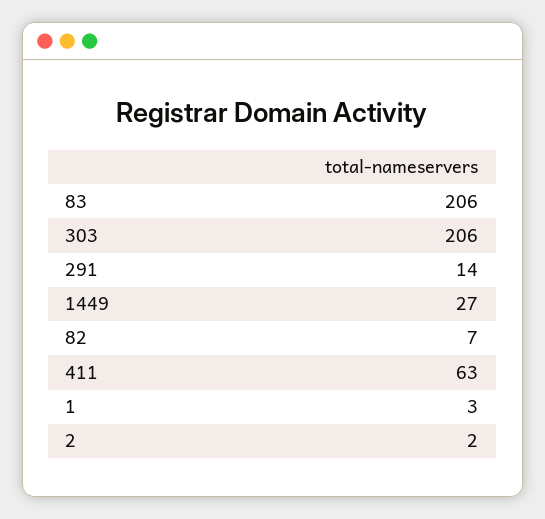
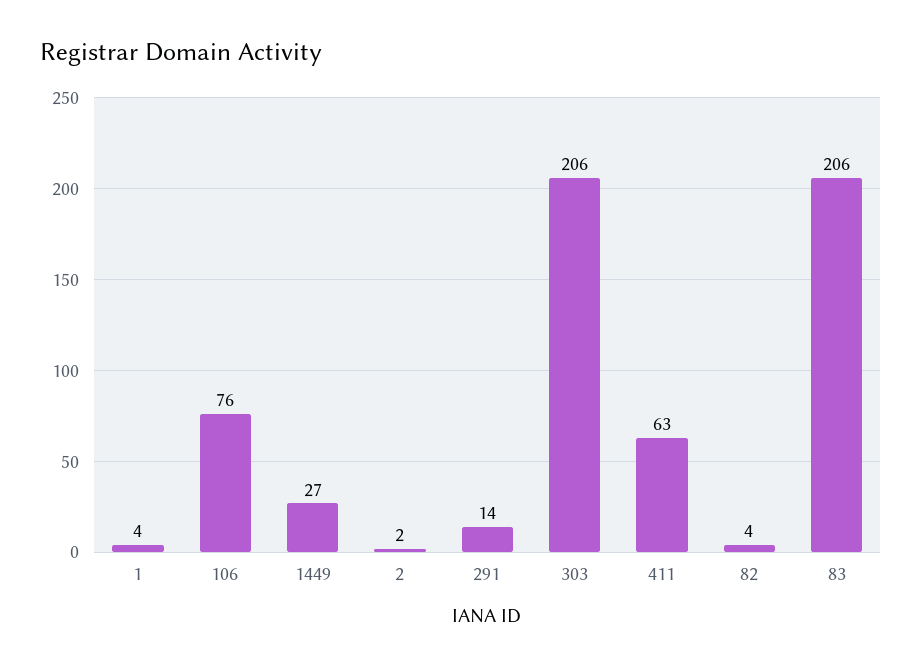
82: 7 -> 4
1: 3 -> 4
106: none -> 76

